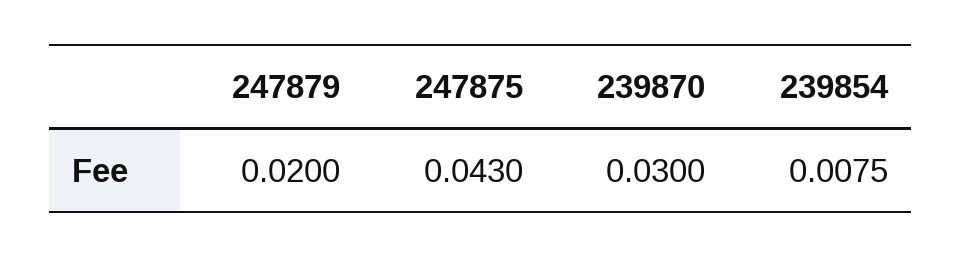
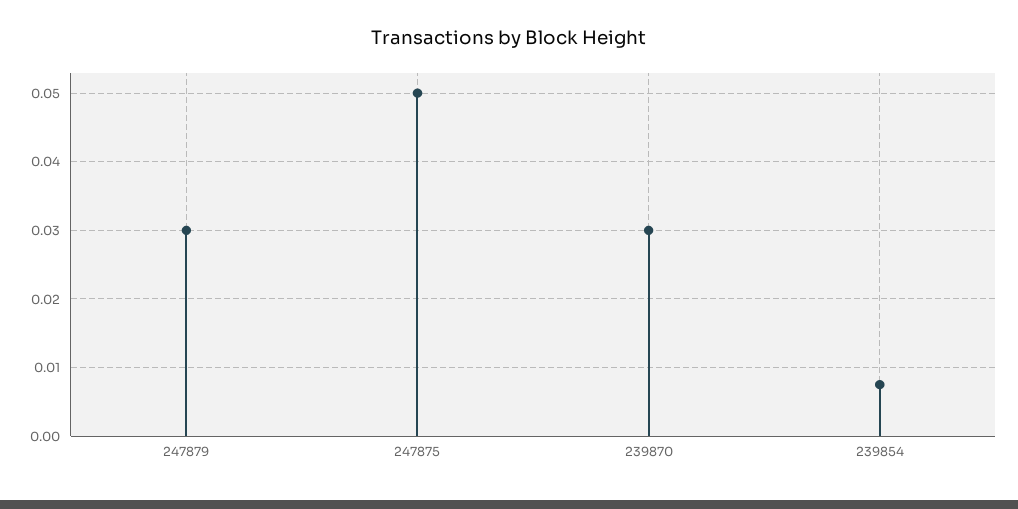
247879: 0.02 -> 0.03
247875: 0.043 -> 0.05

